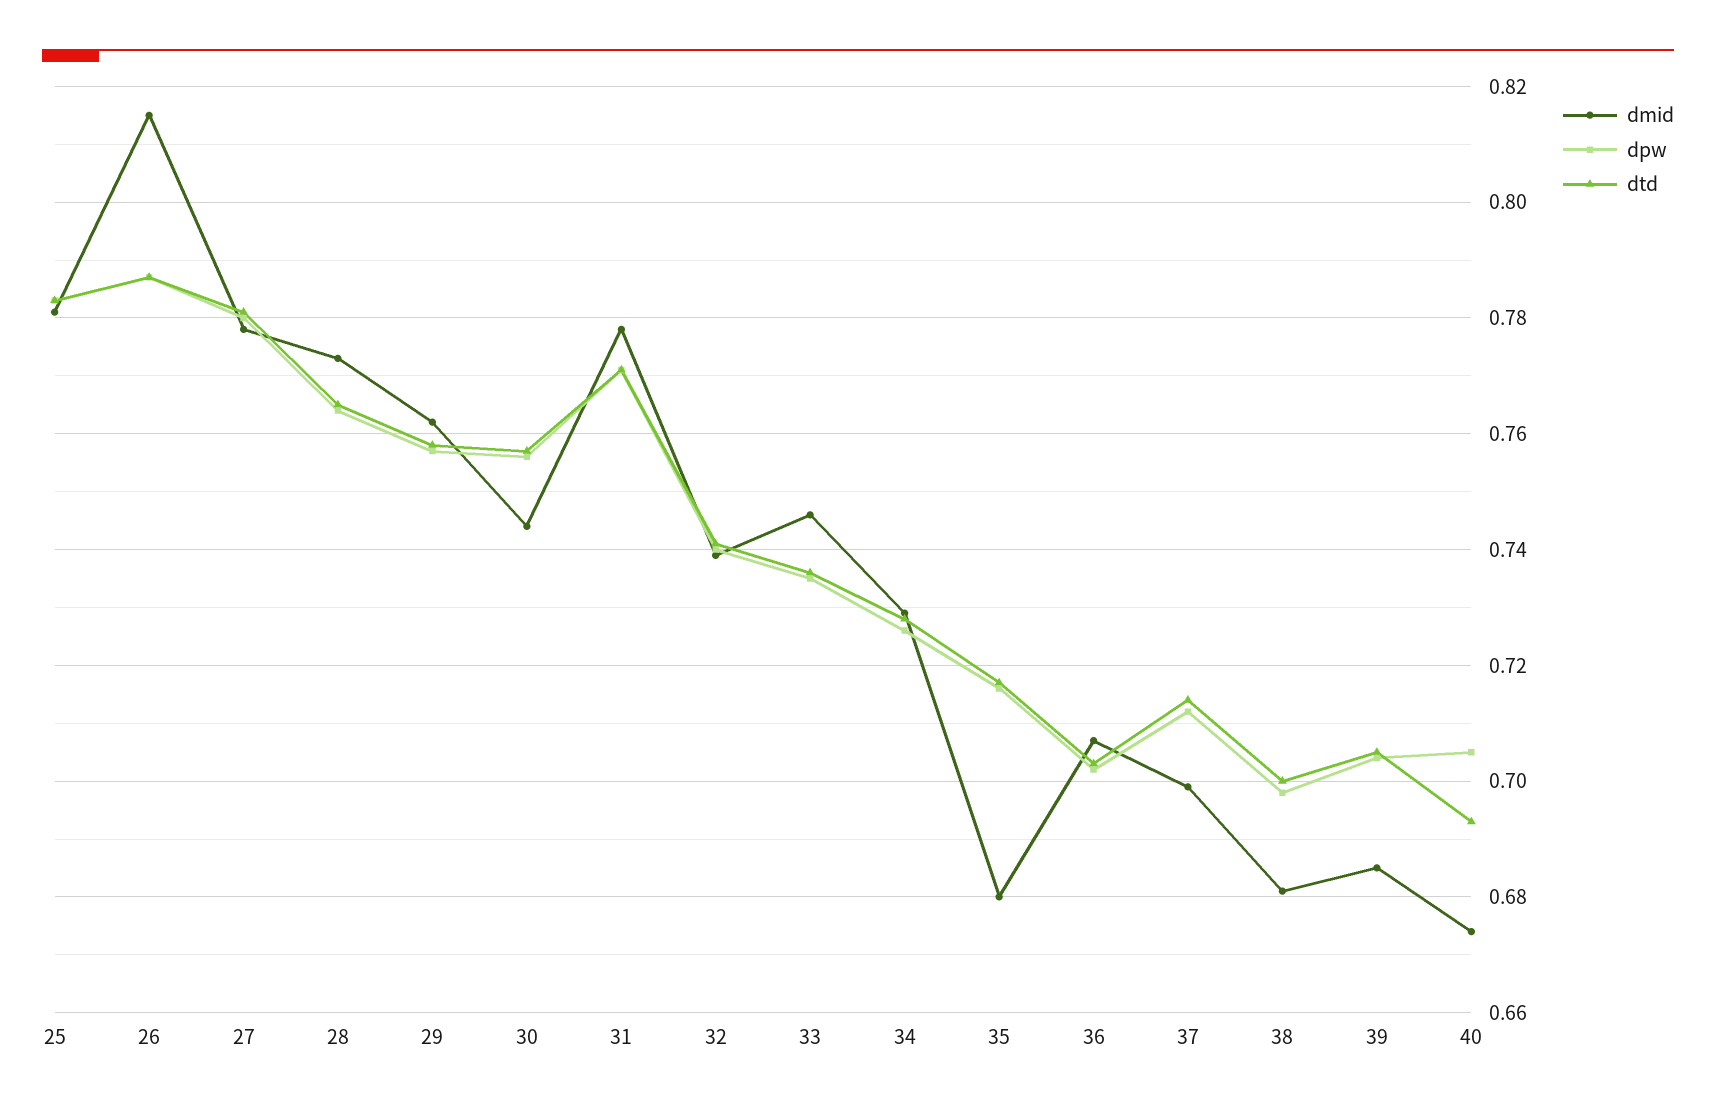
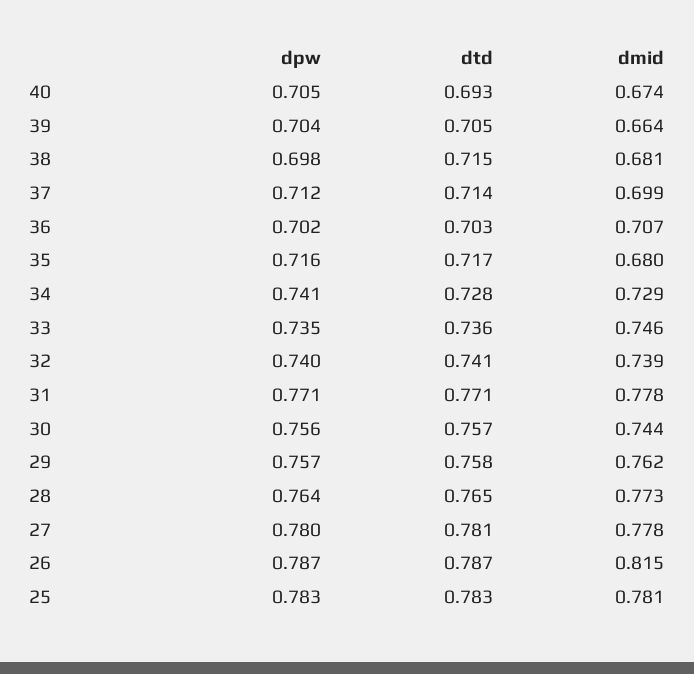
dpw, 34: 0.725 -> 0.741
dtd, 38: 0.7 -> 0.715
dmid, 39: 0.685 -> 0.664

